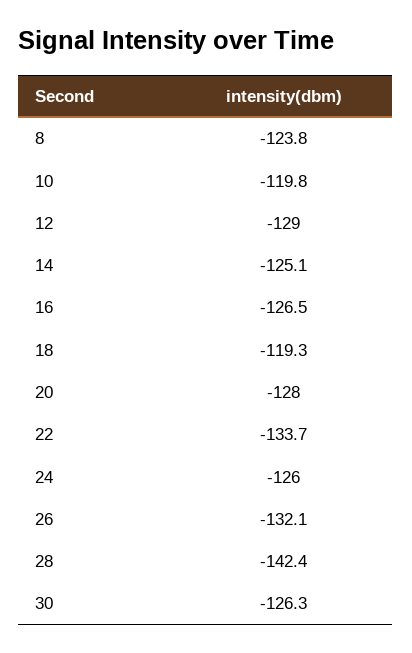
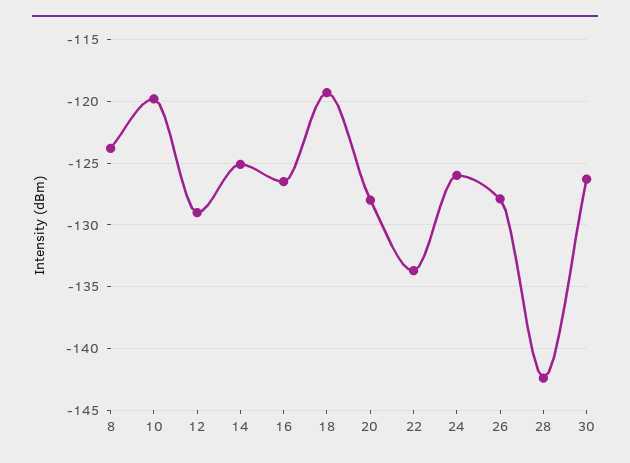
26: -132.1 -> -128

